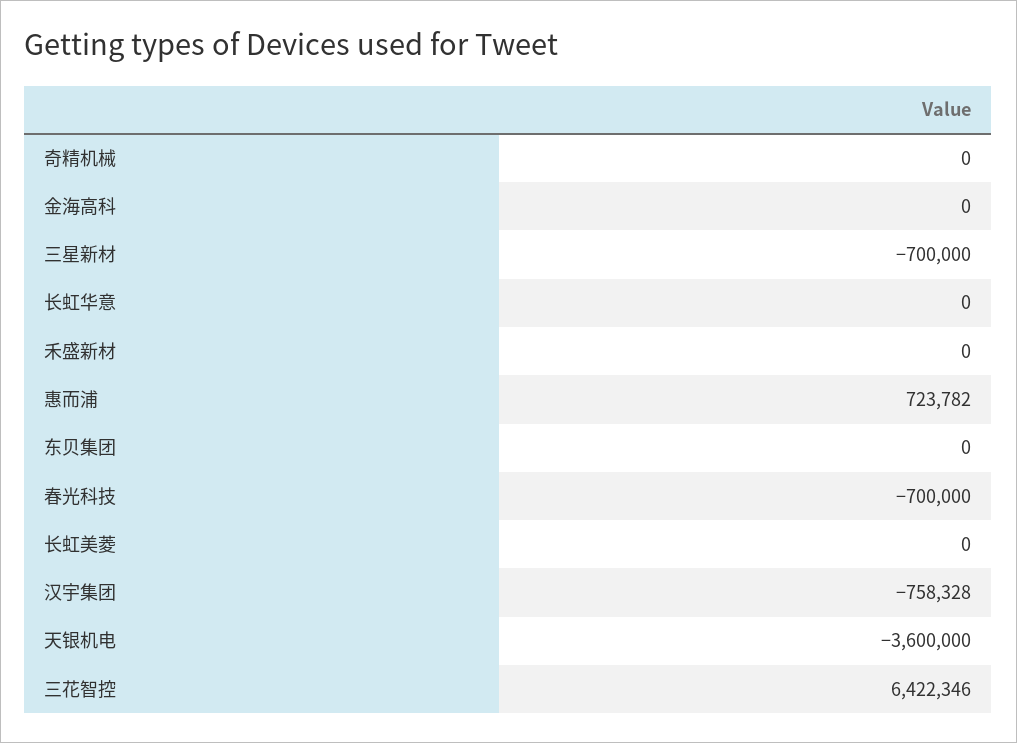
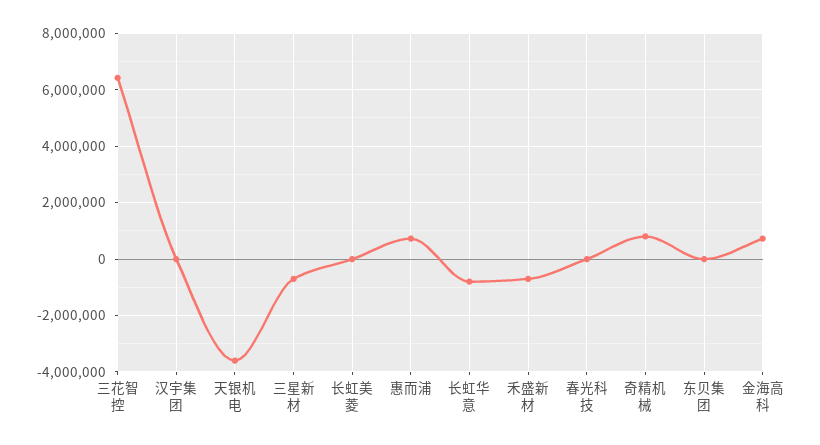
奇精机械: 0 -> 750000
金海高科: 0 -> 750000
长虹华意: 0 -> -750000
禾盛新材: 0 -> -750000
春光科技: -700000 -> 0
汉宇集团: -758328 -> 0

